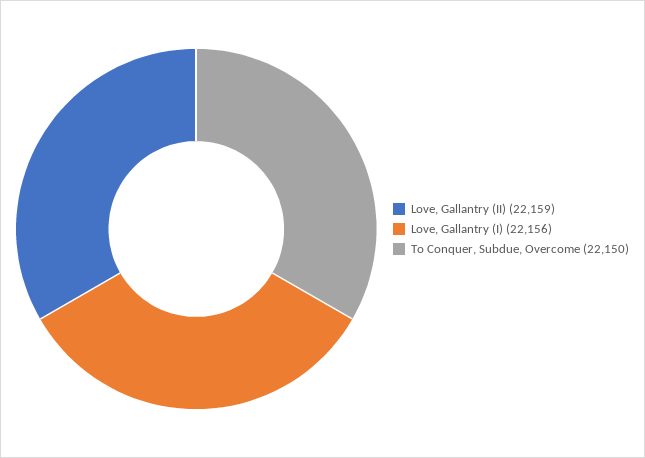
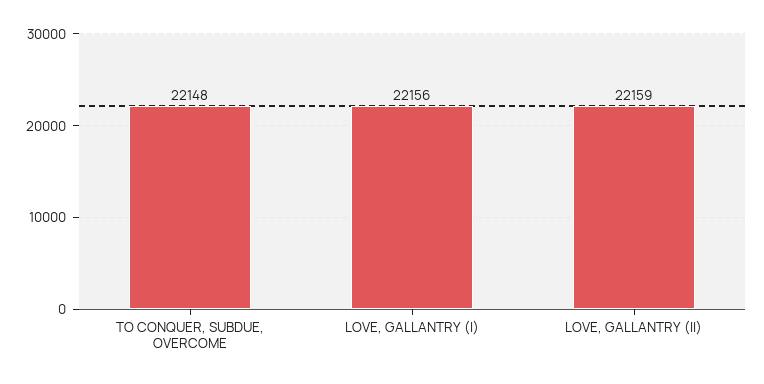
To Conquer, Subdue, Overcome: 22150 -> 22148

